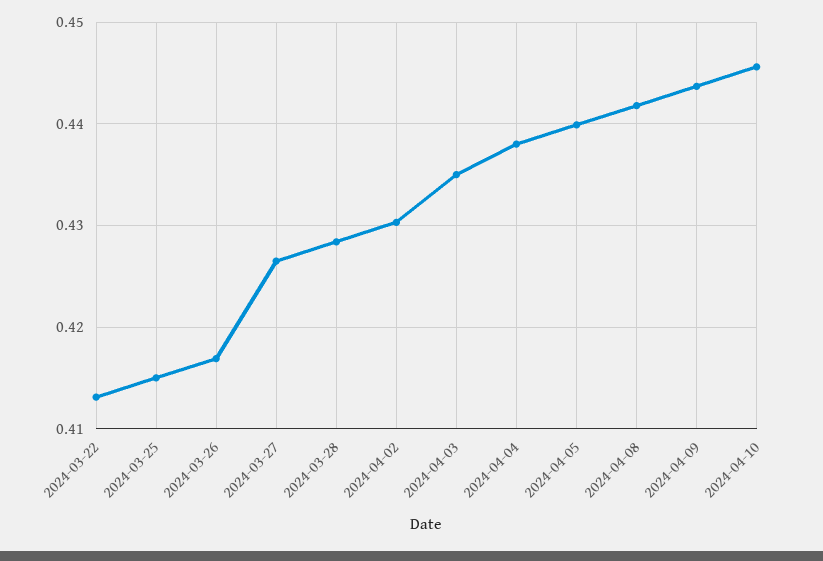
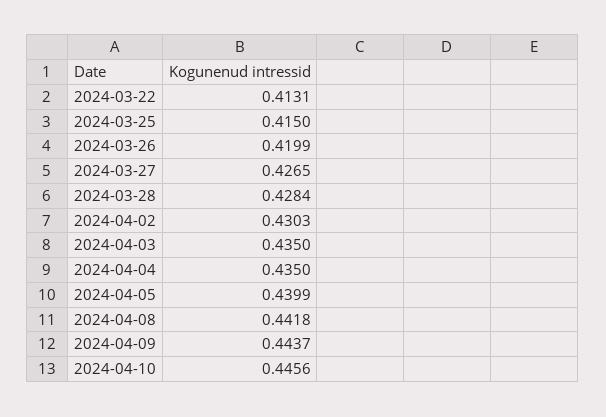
2024-03-26: 0.417 -> 0.4199
2024-04-04: 0.438 -> 0.435

